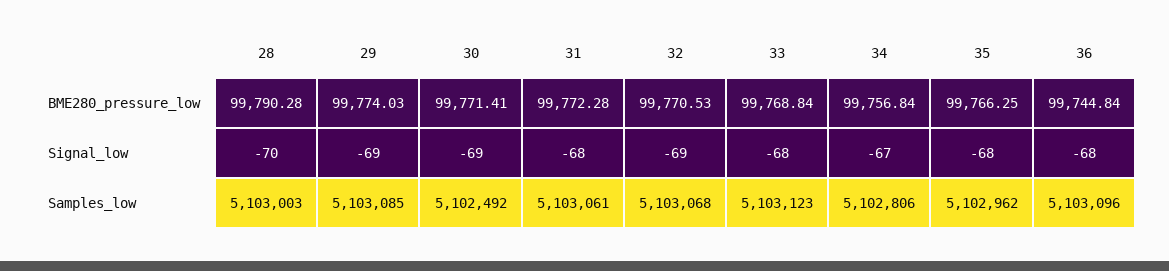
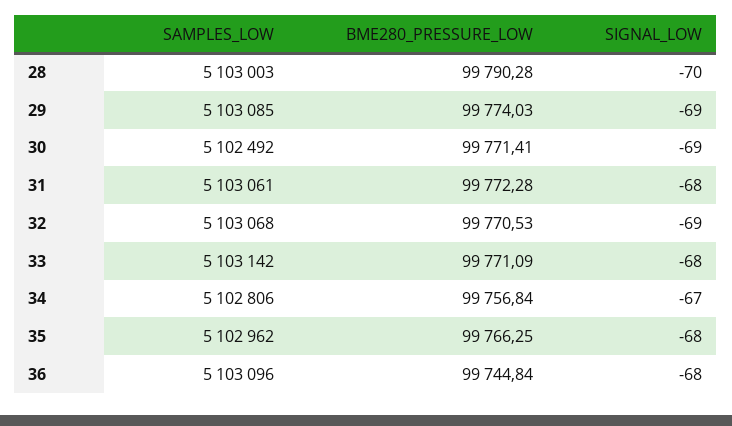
33, BME280_pressure_low: 99768.84 -> 99771.09
33, Samples_low: 5103123 -> 5103142

